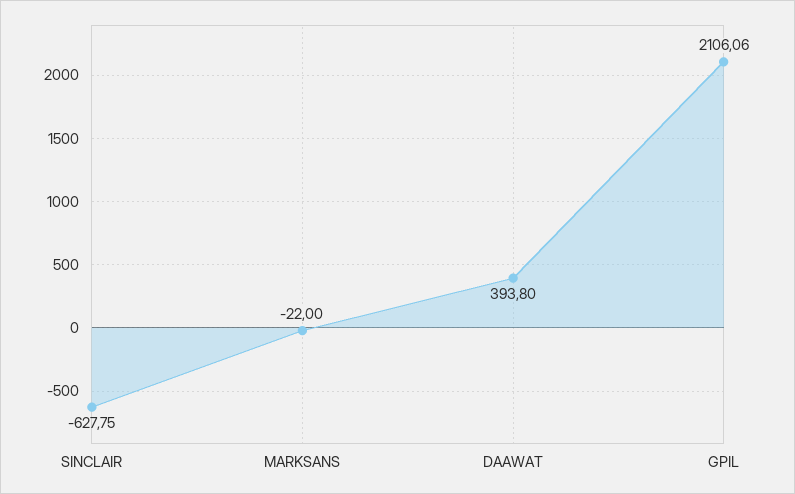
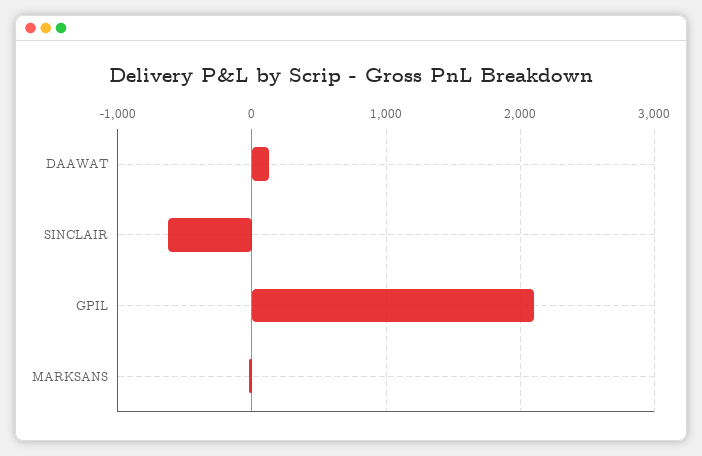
DAAWAT: 393.8 -> 100

